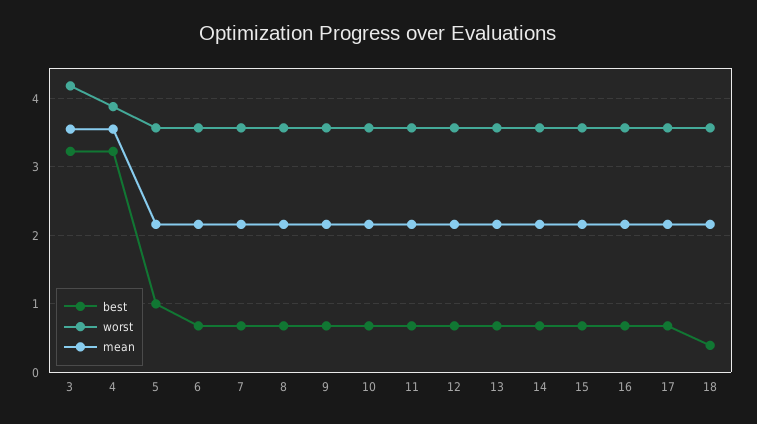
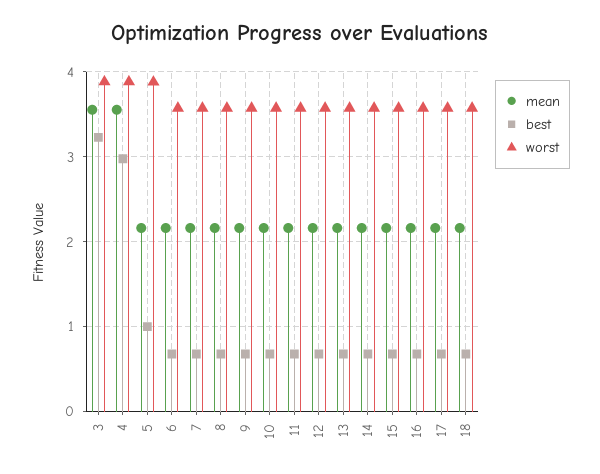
worst, 3: 4.2 -> 3.9
best, 4: 3.2 -> 3
worst, 5: 3.6 -> 3.9
best, 18: 0.4 -> 0.7

